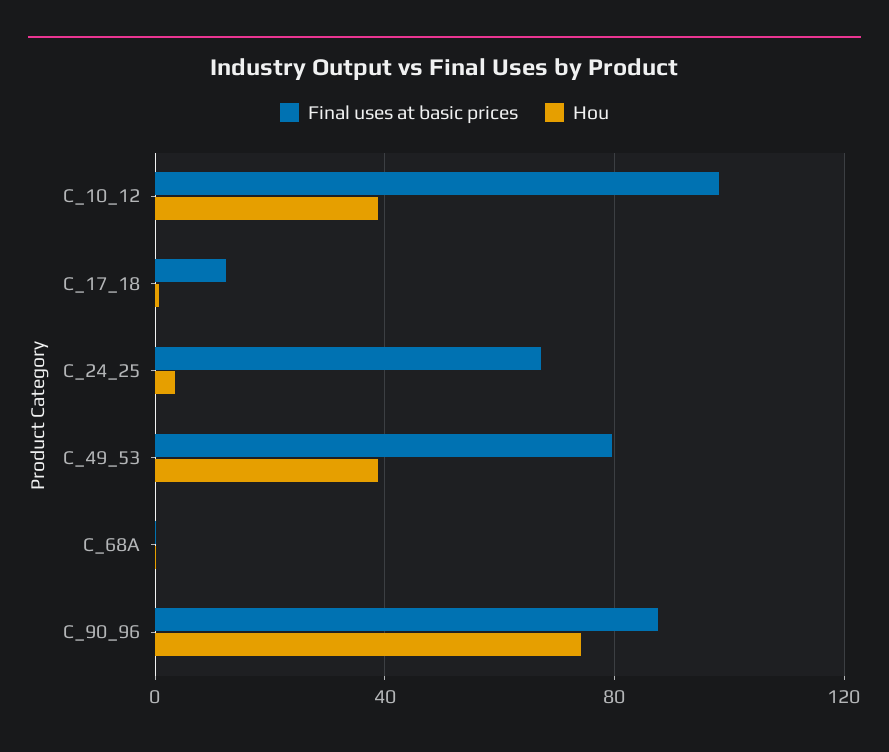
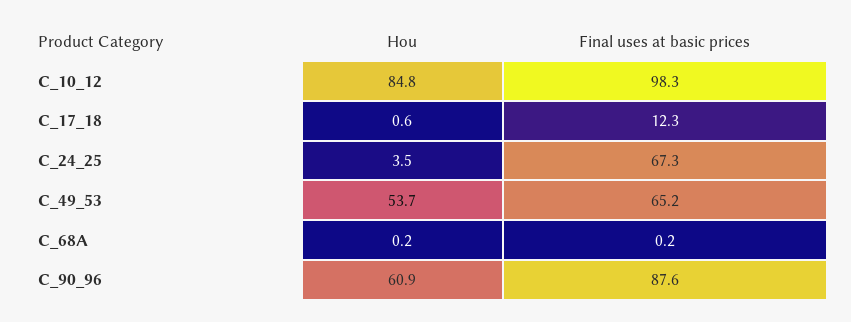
Hou, C_10_12: 40 -> 84.8
Final uses at basic prices, C_49_53: 80 -> 65.2
Hou, C_49_53: 40 -> 53.7
Hou, C_90_96: 75 -> 60.9

